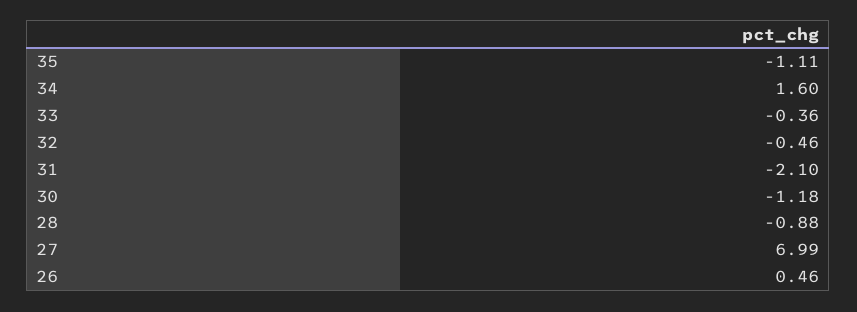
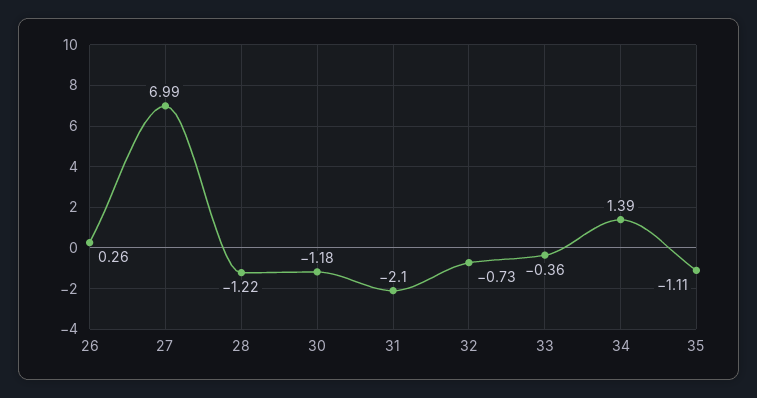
34: 1.6 -> 1.39
32: -0.46 -> -0.73
28: -0.88 -> -1.22
26: 0.46 -> 0.26

